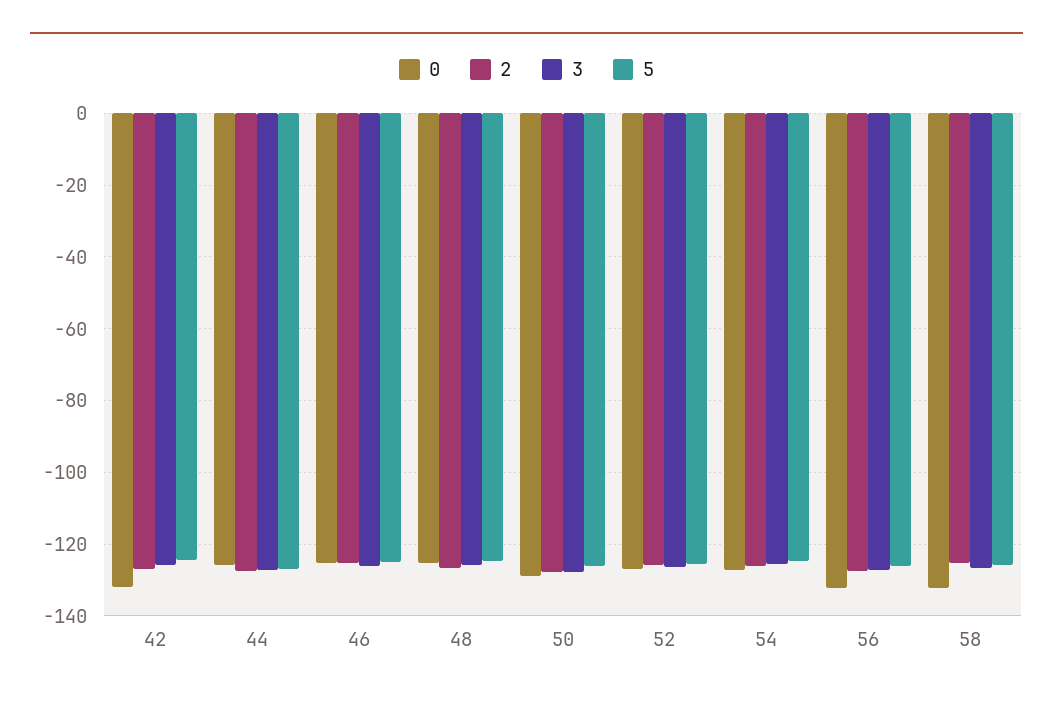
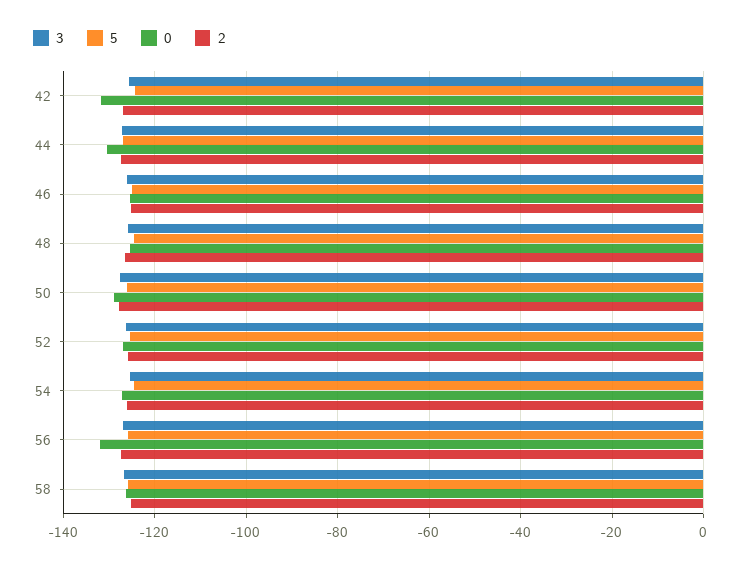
0, 44: -126 -> -130
0, 58: -132 -> -126

